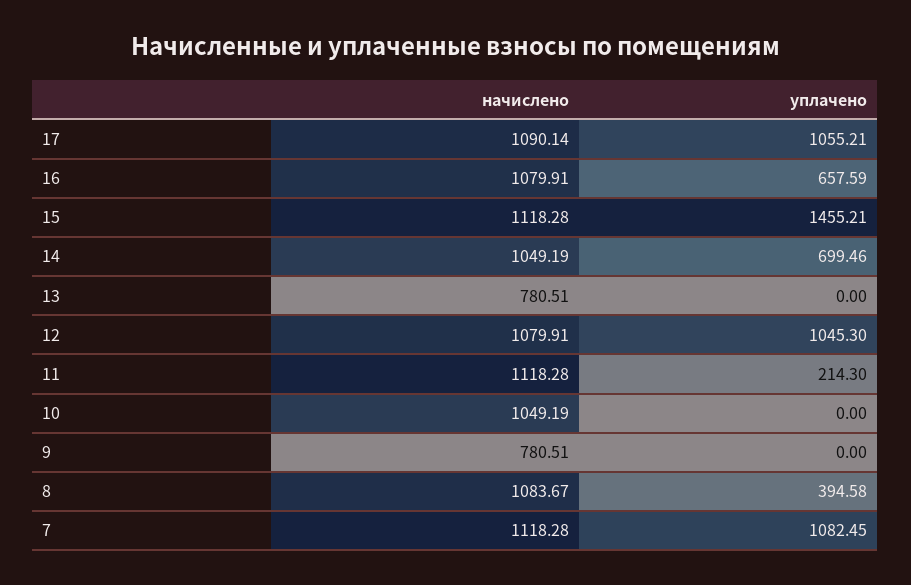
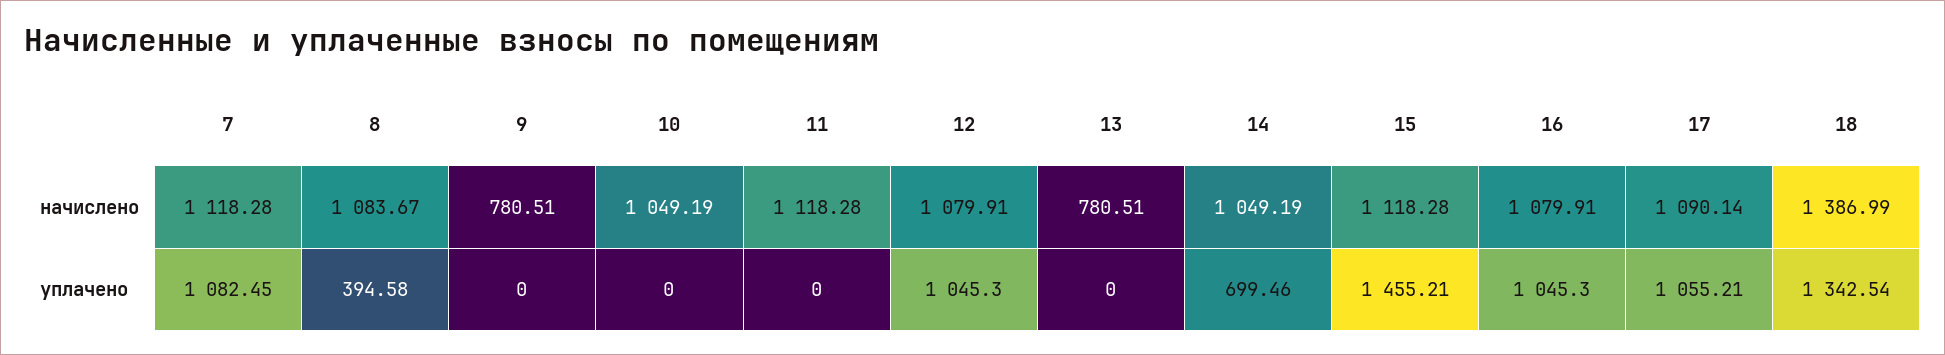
уплачено, 16: 657.59 -> 1045.3
уплачено, 11: 214.3 -> 0
начислено, 18: none -> 1386.99
уплачено, 18: none -> 1342.54

